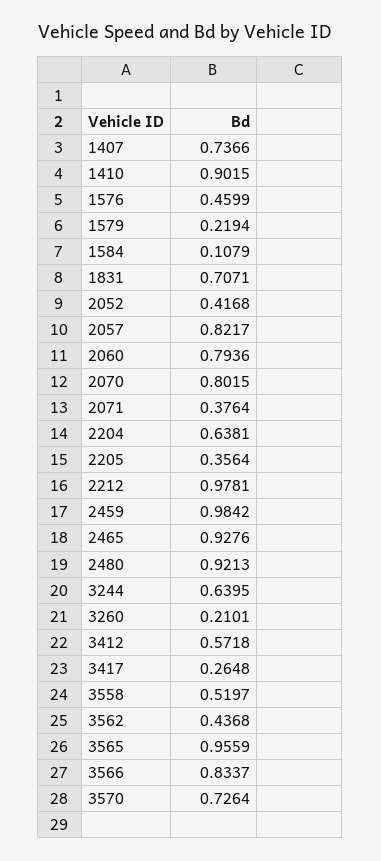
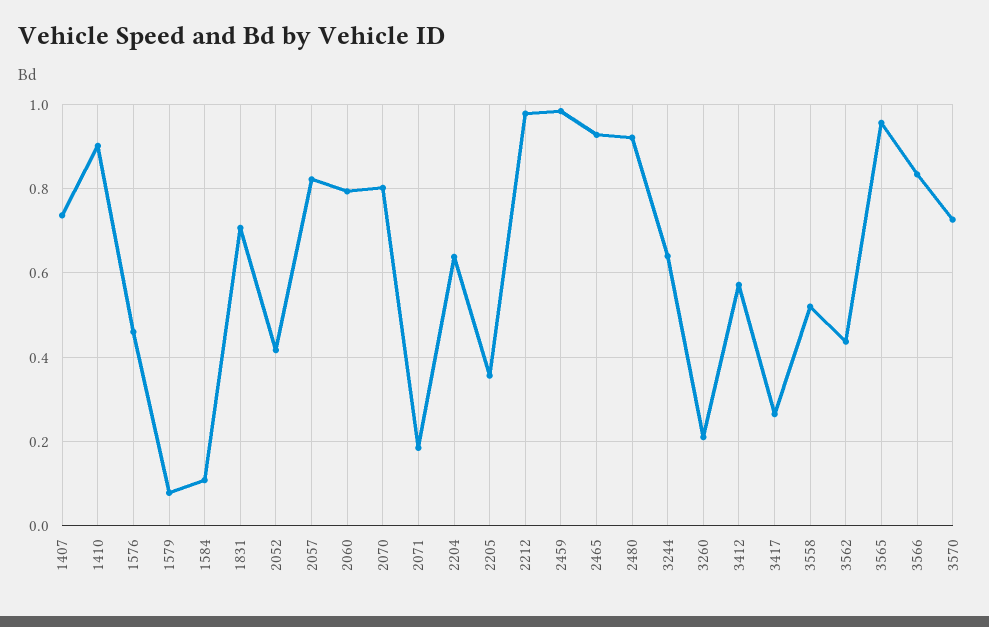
1579: 0.2194 -> 0.08
2071: 0.3764 -> 0.18

